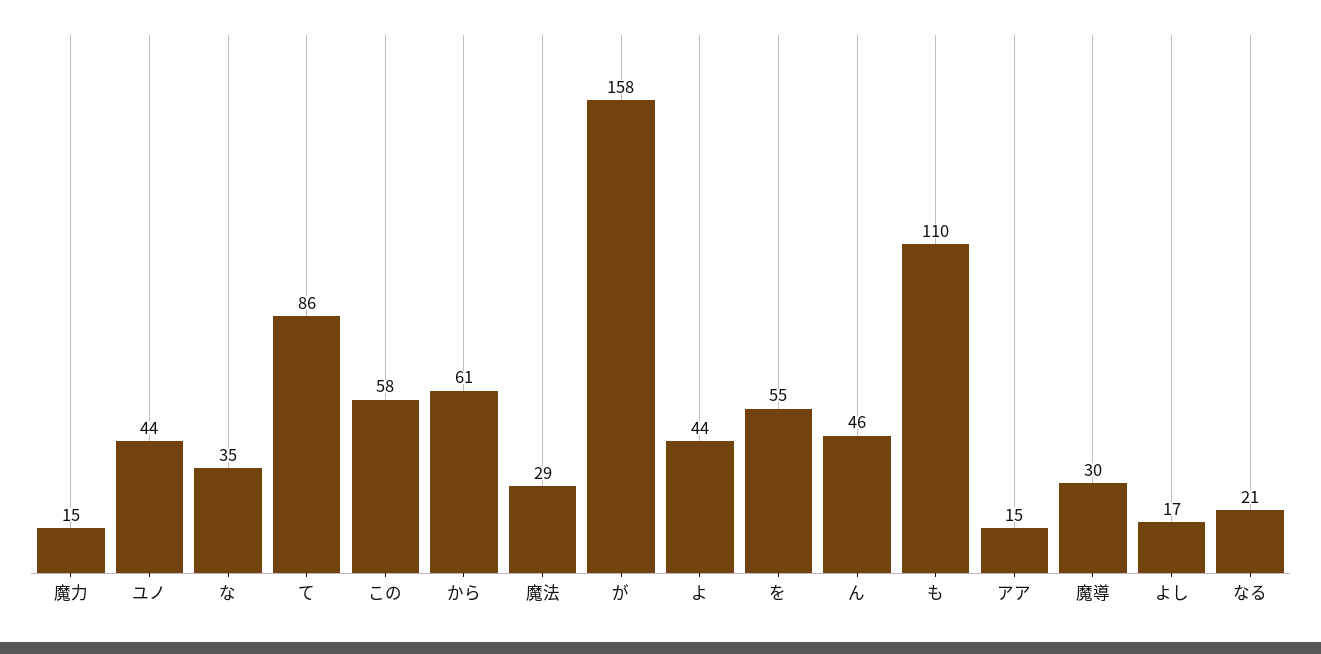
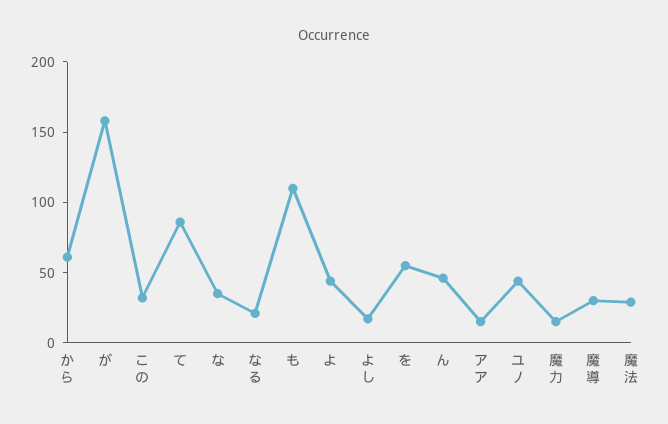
この: 58 -> 30

